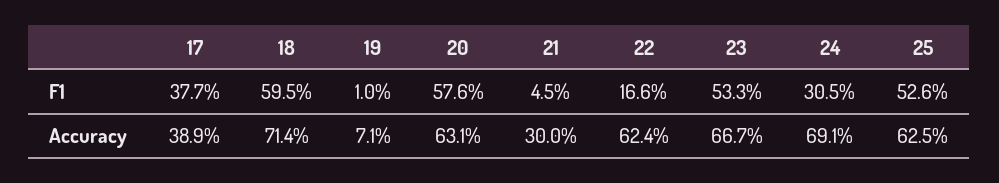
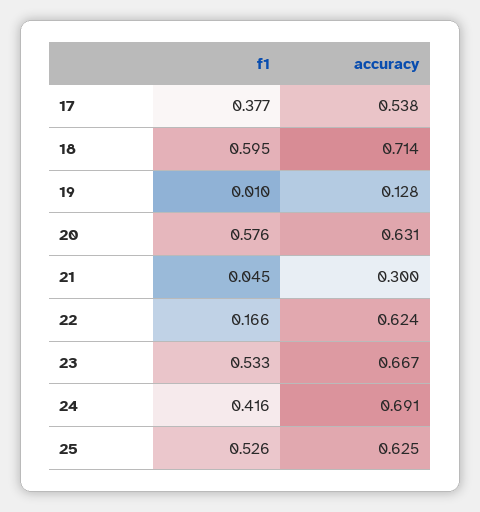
24, F1: 0.305 -> 0.416
17, Accuracy: 0.389 -> 0.538
19, Accuracy: 0.071 -> 0.128

